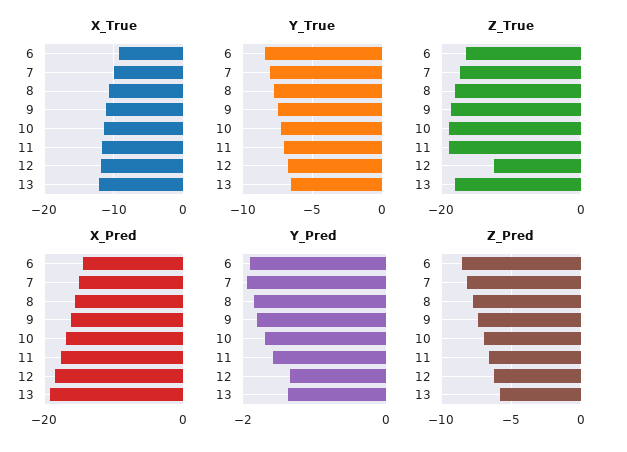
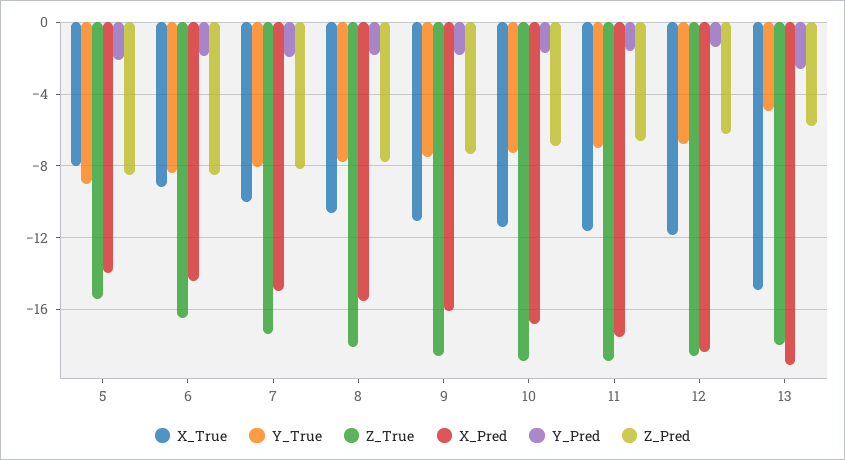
X_True, 13: -12 -> -15
Y_True, 13: -6.5 -> -5
Z_True, 12: -12 -> -18.5
Y_Pred, 13: -1.4 -> -2.5
X_True, 5: none -> -8
Y_True, 5: none -> -9
Z_True, 5: none -> -15.5
X_Pred, 5: none -> -14
Y_Pred, 5: none -> -2
Z_Pred, 5: none -> -8.5

